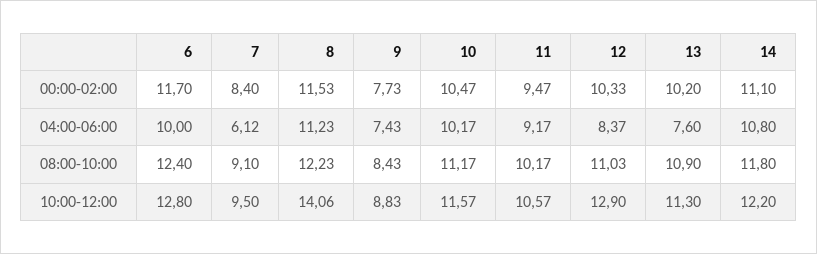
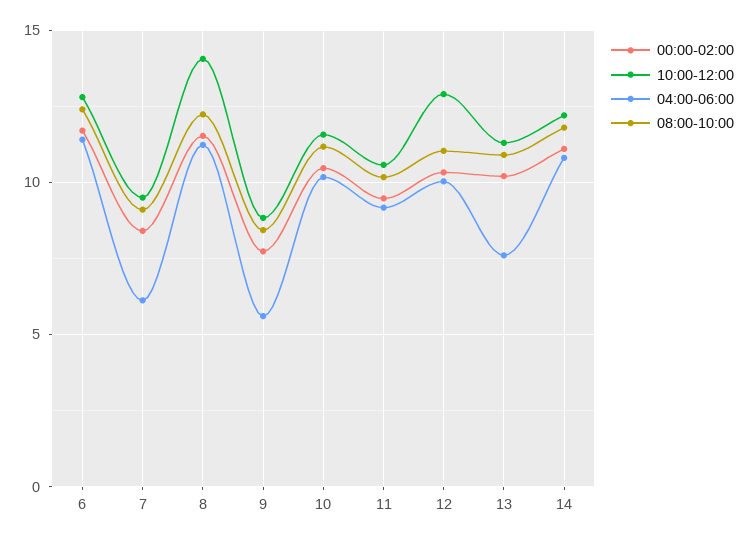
04:00-06:00, 6: 10 -> 11.5
04:00-06:00, 9: 7.43 -> 5.5
04:00-06:00, 12: 8.37 -> 10

